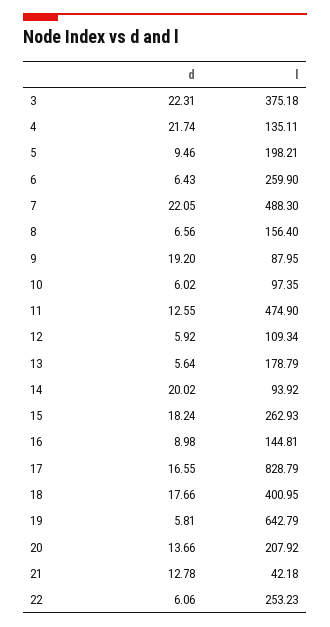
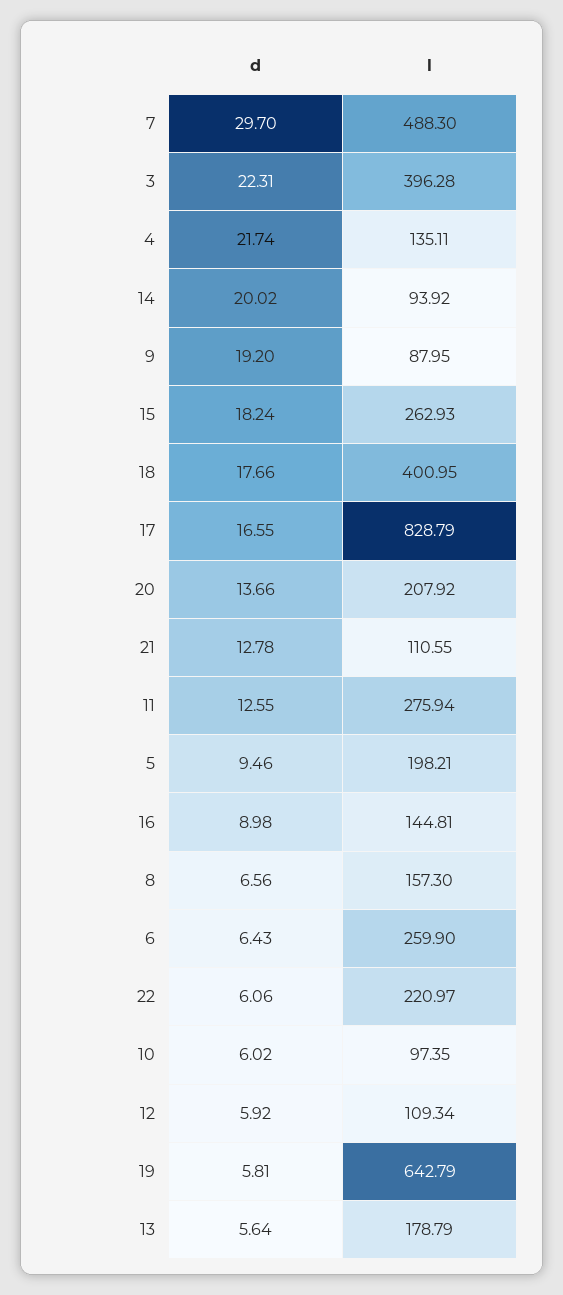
l, 3: 375.18 -> 396.28
d, 7: 22.05 -> 29.7
l, 8: 156.4 -> 157.3
l, 11: 474.9 -> 275.94
l, 21: 42.18 -> 110.55
l, 22: 253.23 -> 220.97

